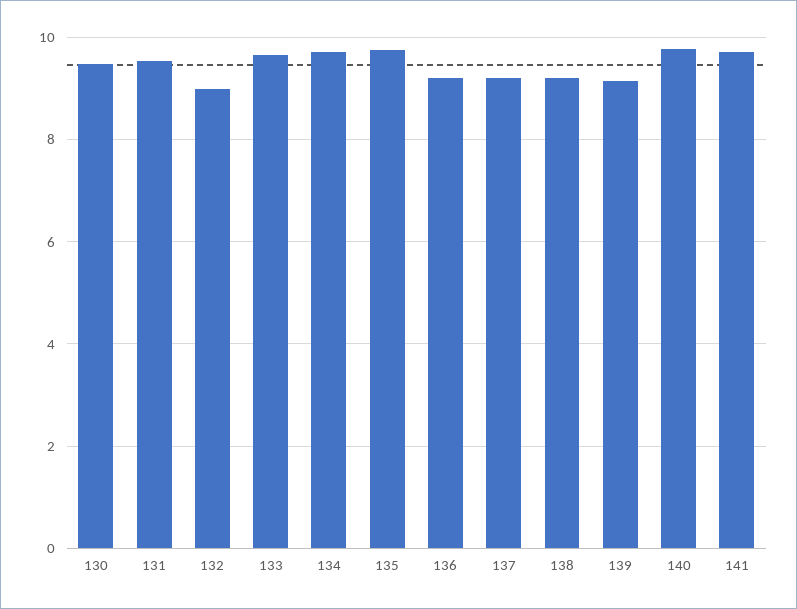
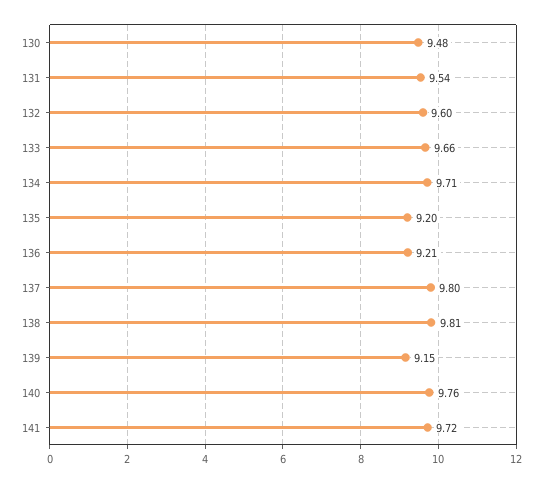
132: 9 -> 9.6
135: 9.8 -> 9.2
137: 9.2 -> 9.8
138: 9.2 -> 9.81

